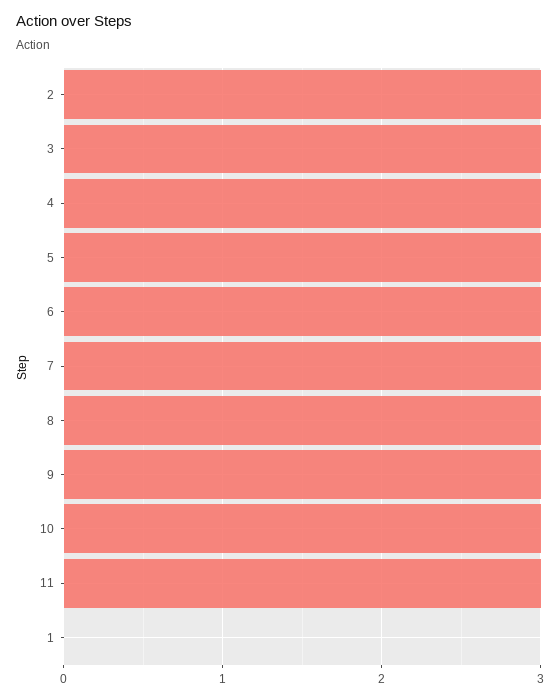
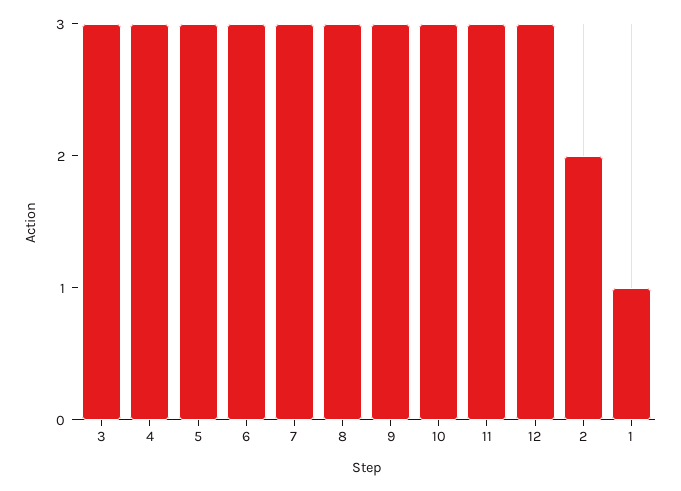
2: 3 -> 2
1: 0 -> 1
12: none -> 3

